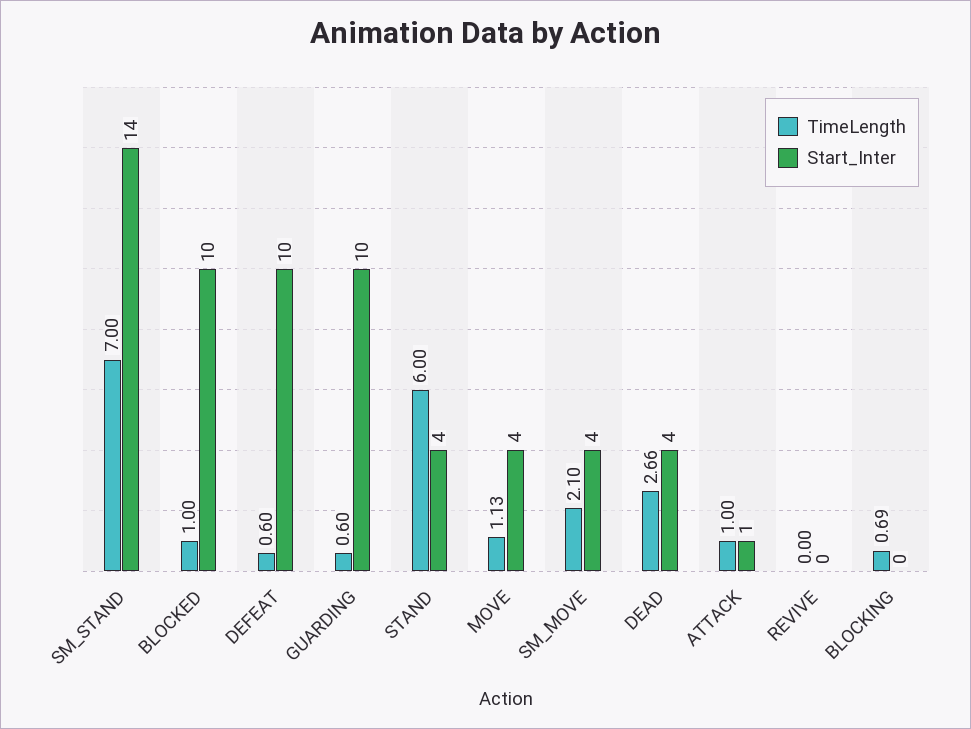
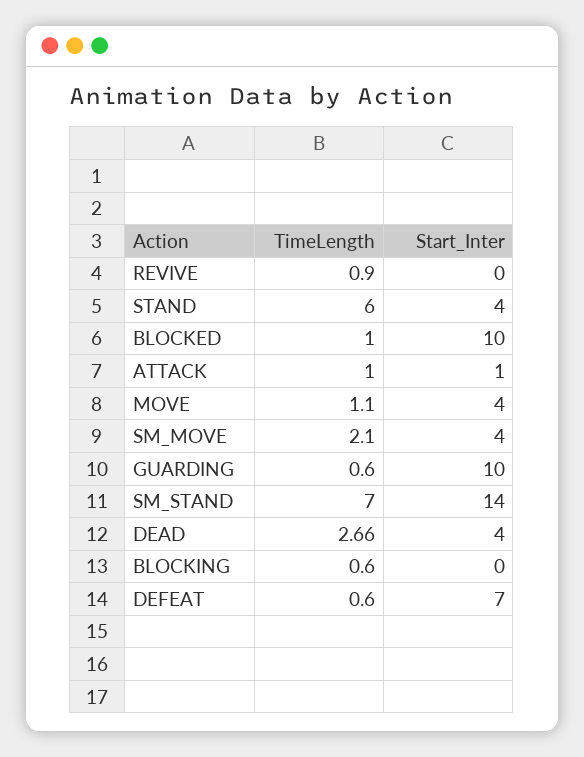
Start_Inter, DEFEAT: 10 -> 7
TimeLength, MOVE: 1.13 -> 1.1
TimeLength, REVIVE: 0 -> 0.9
TimeLength, BLOCKING: 0.69 -> 0.6

